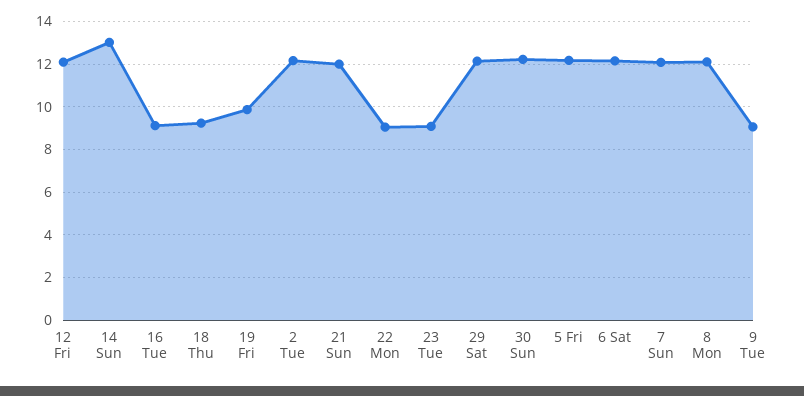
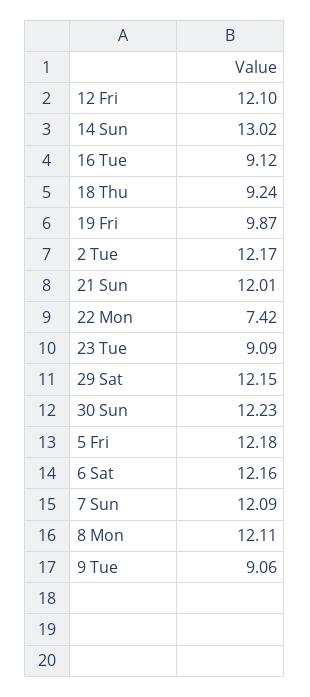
22 Mon: 9 -> 7.42

